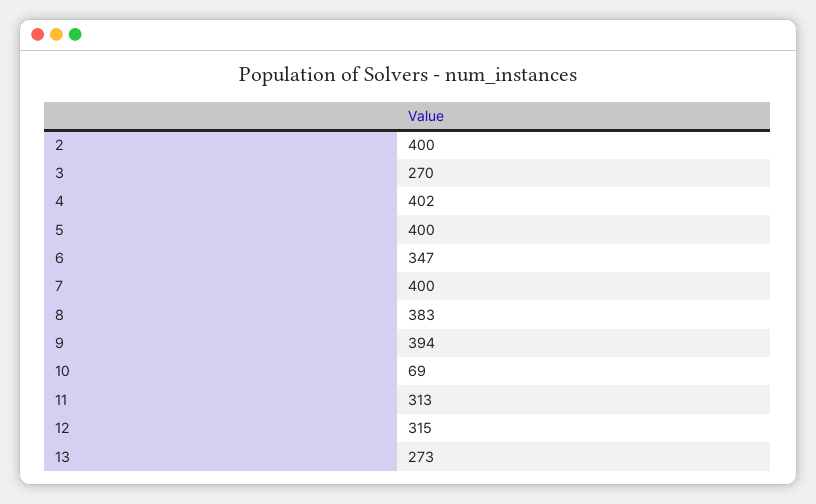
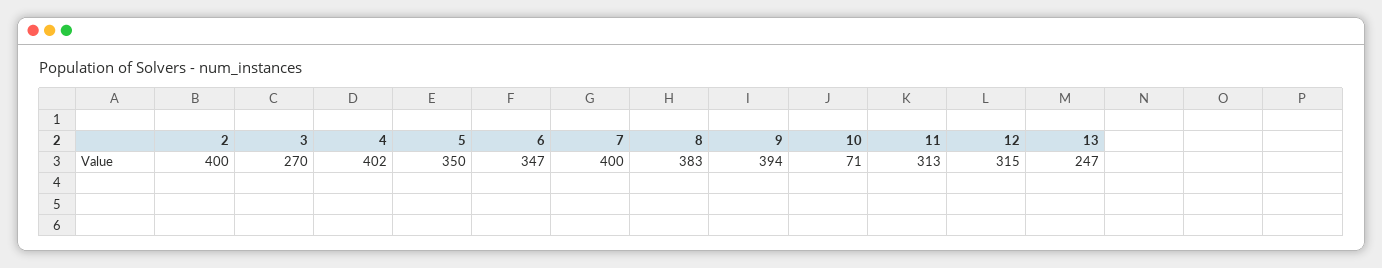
5: 400 -> 350
10: 69 -> 71
13: 273 -> 247

